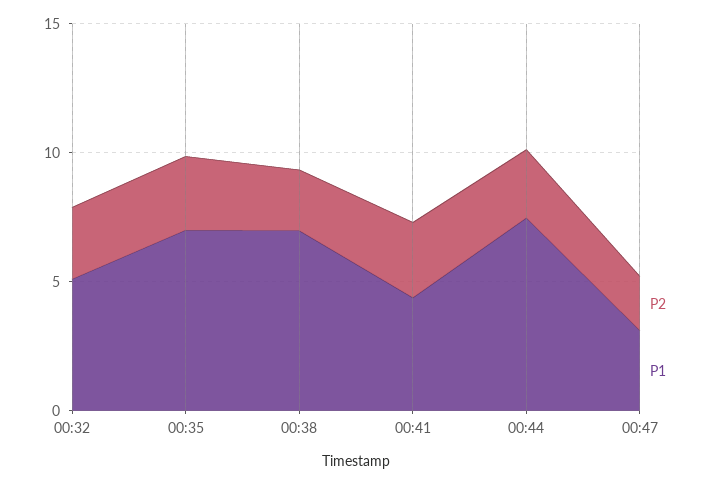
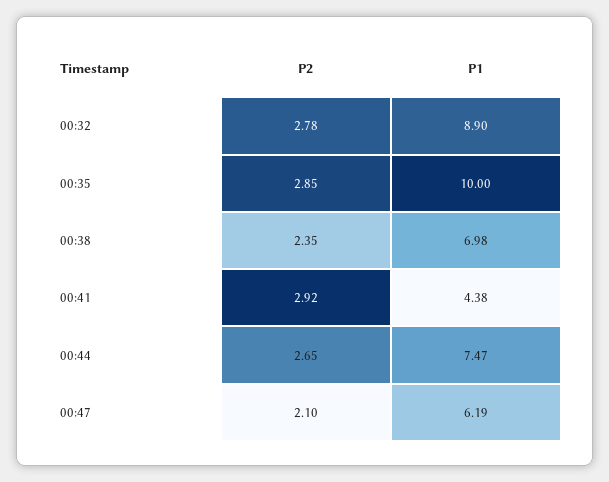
P1, 00:32: 5 -> 8.9
P1, 00:35: 7 -> 10
P1, 00:47: 3 -> 6.19

